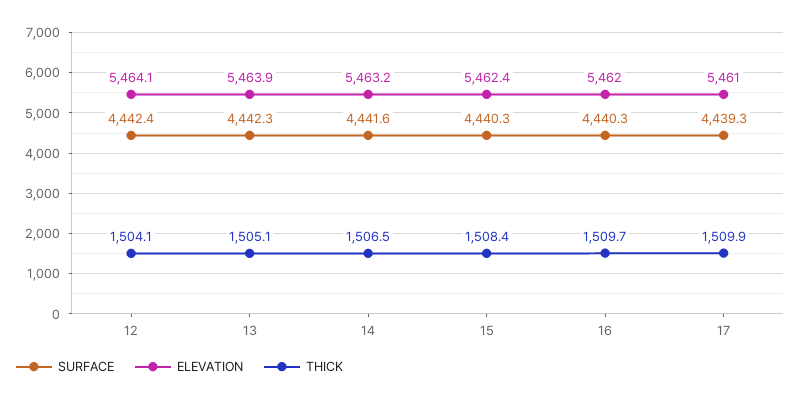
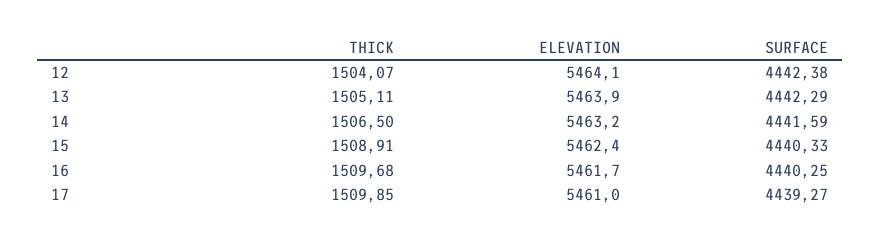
THICK, 15: 1508.4 -> 1508.91
ELEVATION, 16: 5462 -> 5461.7

